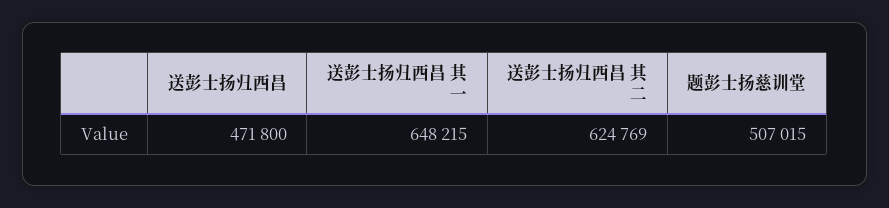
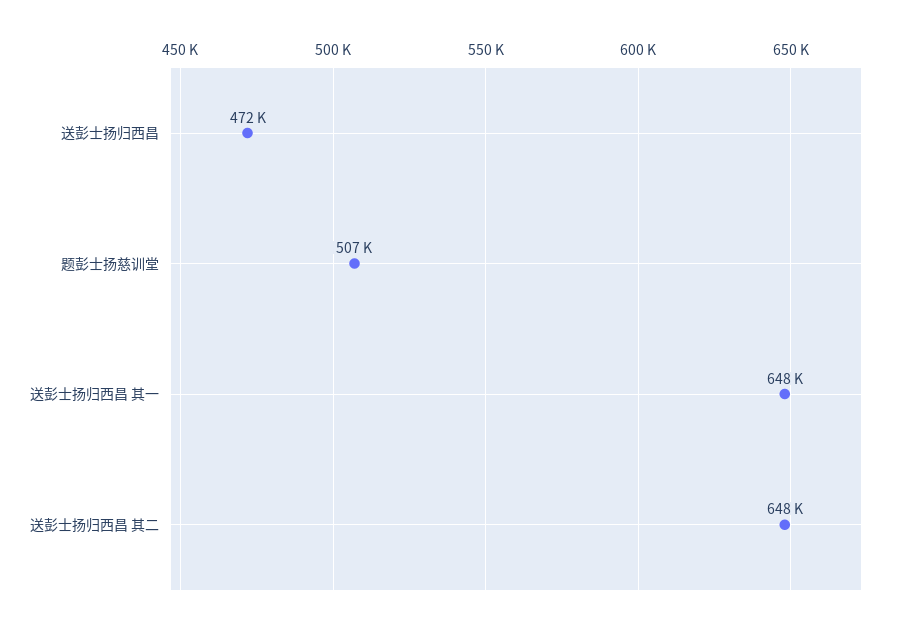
送彭士扬归西昌 其二: 624769 -> 648000

